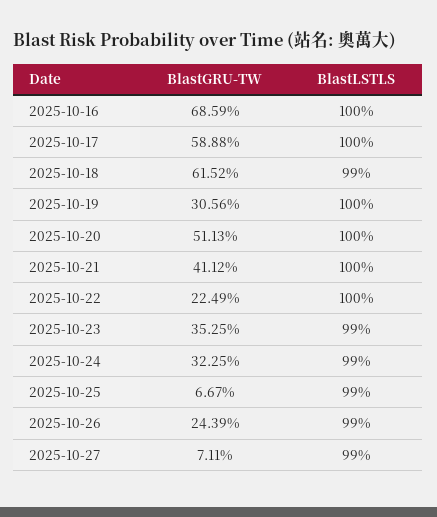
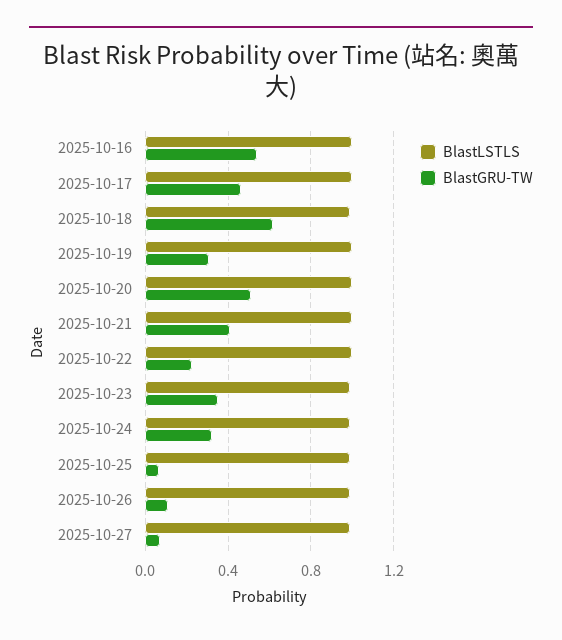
BlastGRU-TW, 2025-10-16: 0.6859 -> 0.55
BlastGRU-TW, 2025-10-17: 0.5888 -> 0.45
BlastGRU-TW, 2025-10-26: 0.2439 -> 0.1

